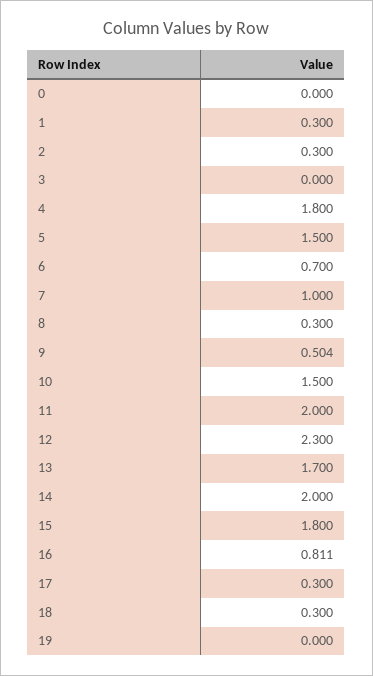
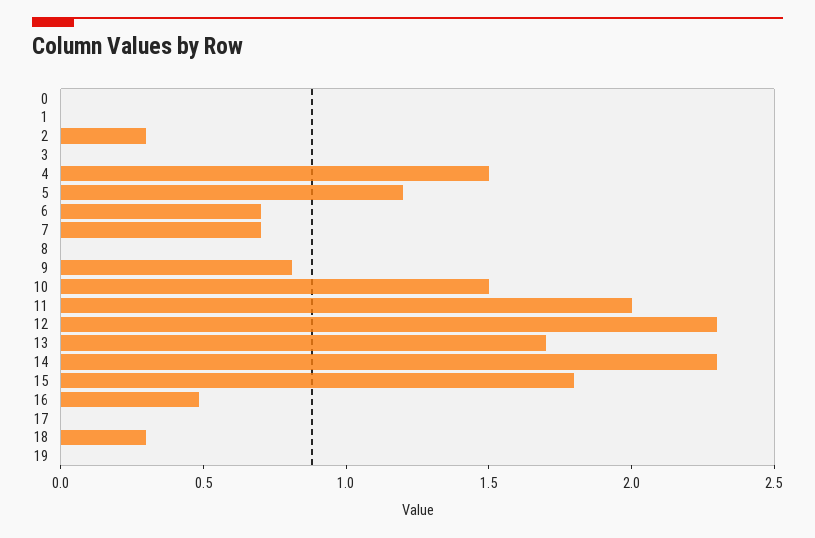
1: 0.3 -> 0
4: 1.8 -> 1.5
5: 1.5 -> 1.2
7: 1 -> 0.7
8: 0.3 -> 0
9: 0.504 -> 0.8
14: 2 -> 2.3
16: 0.811 -> 0.5
17: 0.3 -> 0

